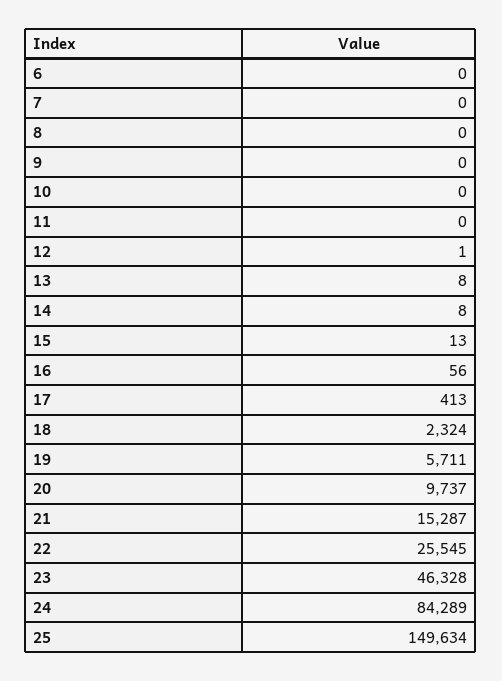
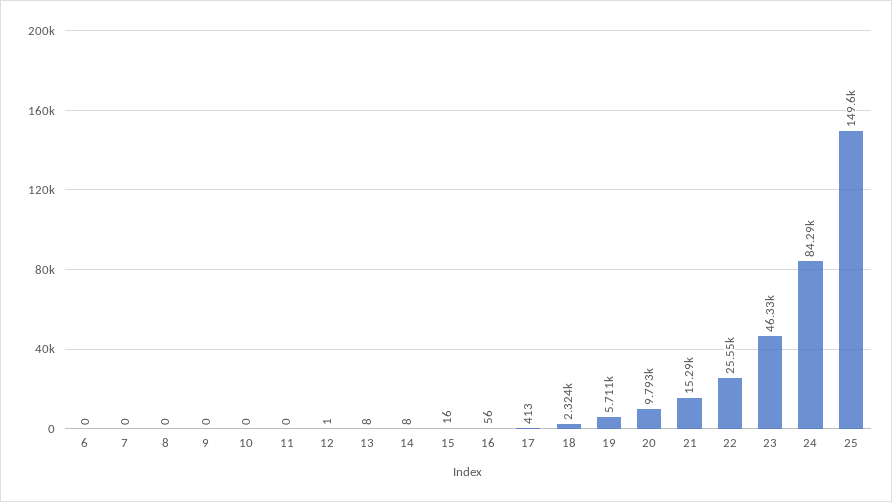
15: 13 -> 16
20: 9737 -> 9793

